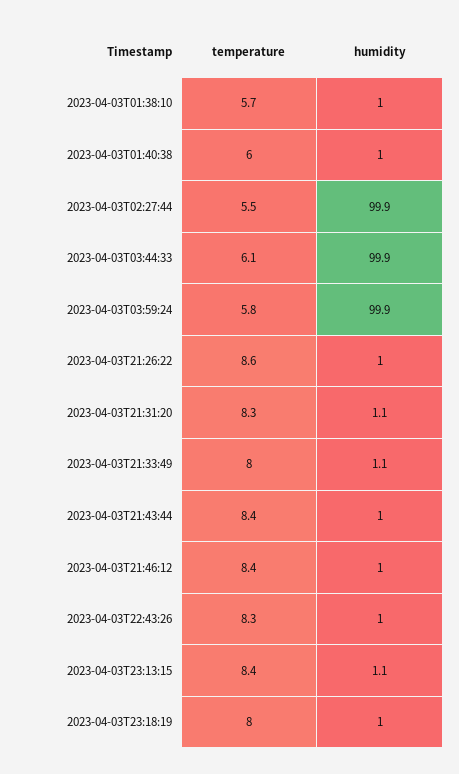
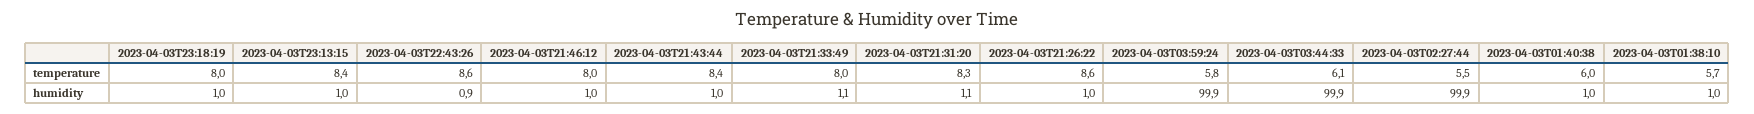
temperature, 2023-04-03T21:46:12: 8.4 -> 8
temperature, 2023-04-03T22:43:26: 8.3 -> 8.6
humidity, 2023-04-03T22:43:26: 1 -> 0.9
humidity, 2023-04-03T23:13:15: 1.1 -> 1

